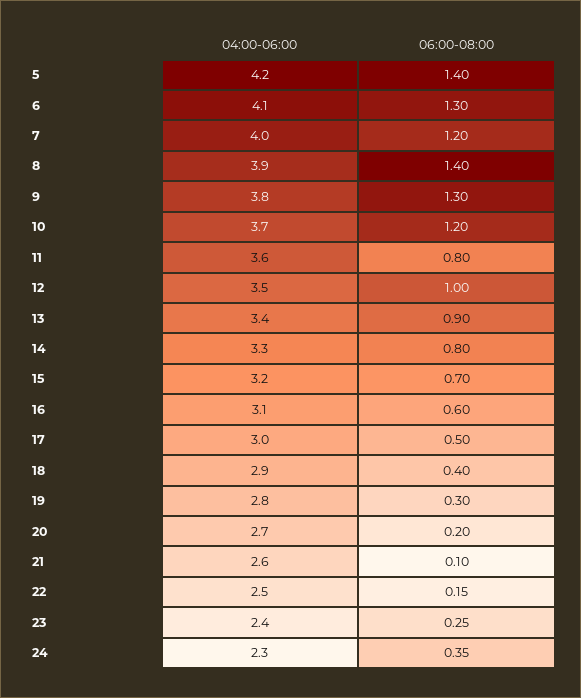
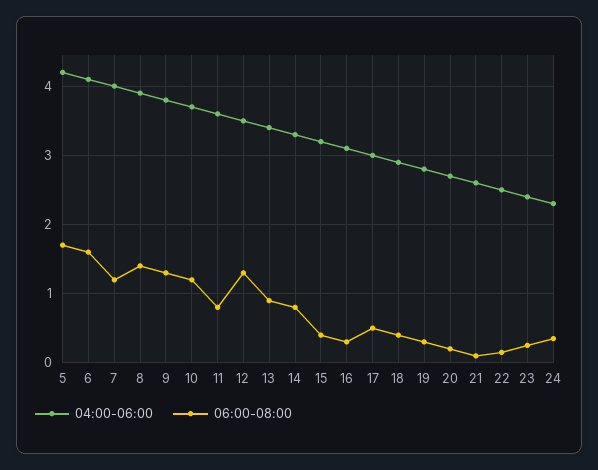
06:00-08:00, 5: 1.4 -> 1.7
06:00-08:00, 6: 1.3 -> 1.6
06:00-08:00, 12: 1 -> 1.3
06:00-08:00, 15: 0.7 -> 0.4
06:00-08:00, 16: 0.6 -> 0.3

